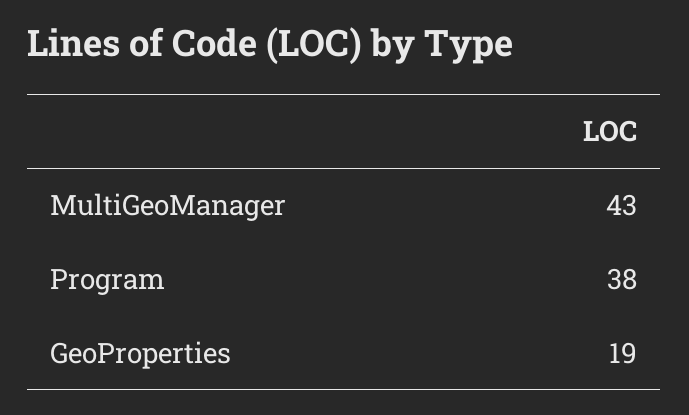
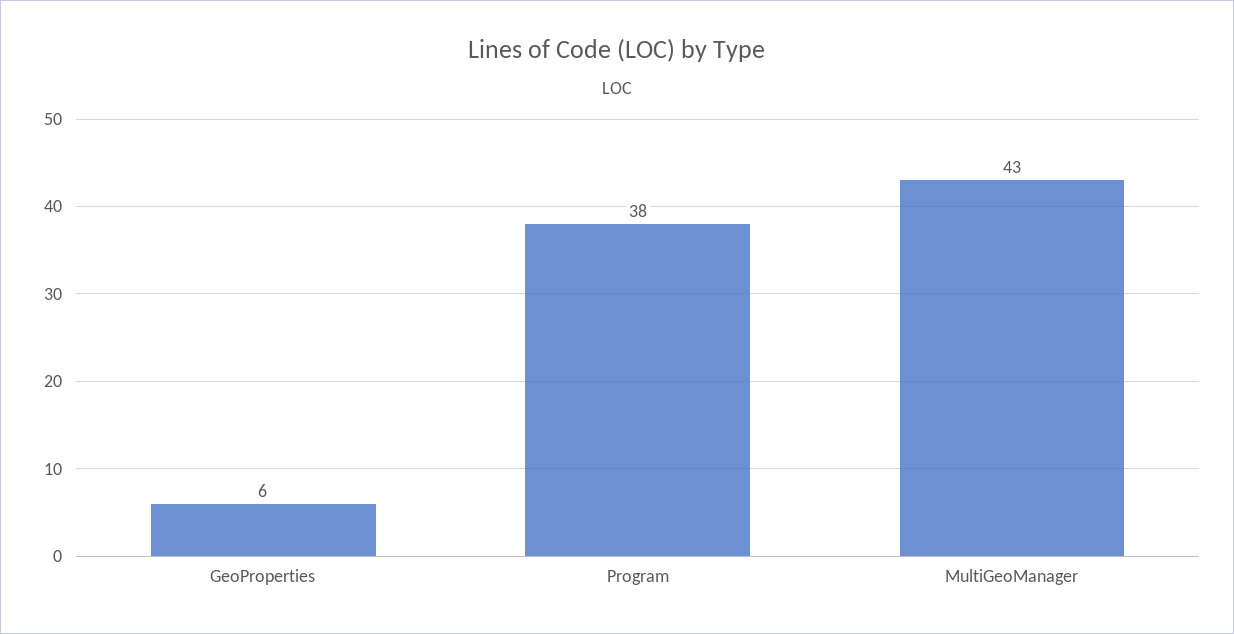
GeoProperties: 19 -> 6

